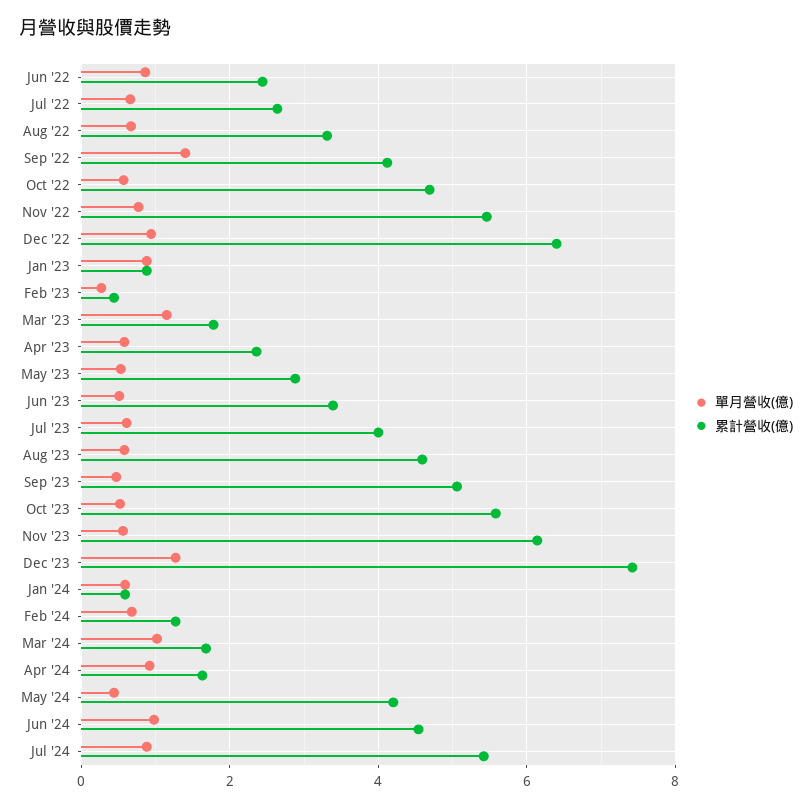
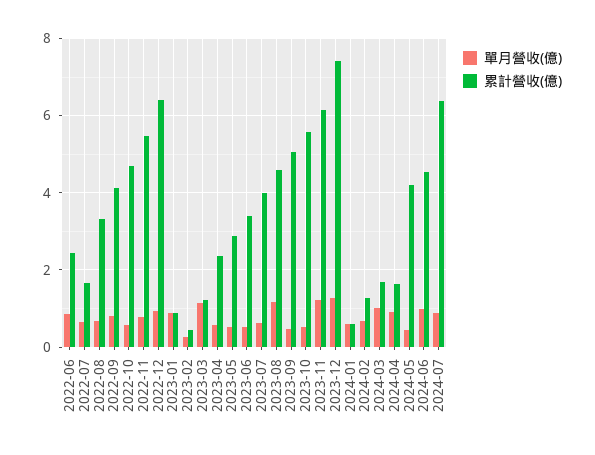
累計營收(億), Jul '22: 2.6 -> 1.6
單月營收(億), Sep '22: 1.4 -> 0.8
累計營收(億), Mar '23: 1.8 -> 1.2
單月營收(億), Aug '23: 0.6 -> 1.2
單月營收(億), Nov '23: 0.6 -> 1.2
累計營收(億), Jul '24: 5.4 -> 6.4

